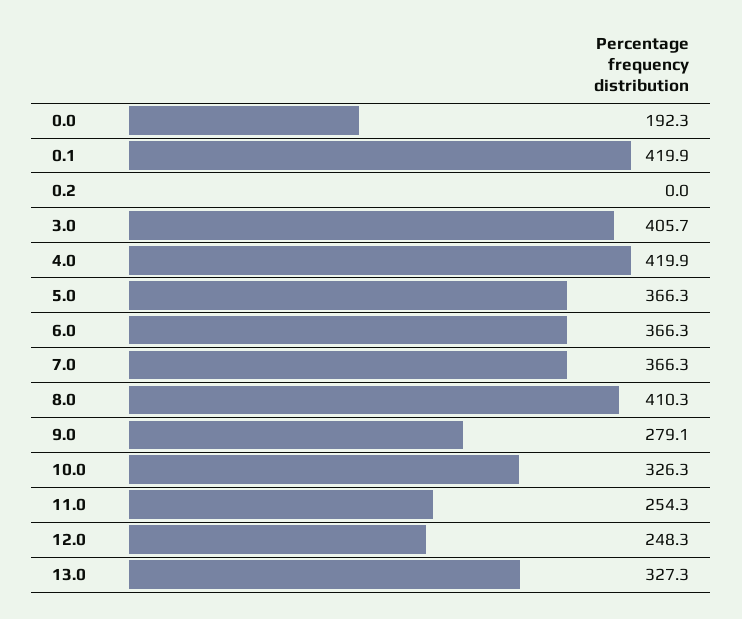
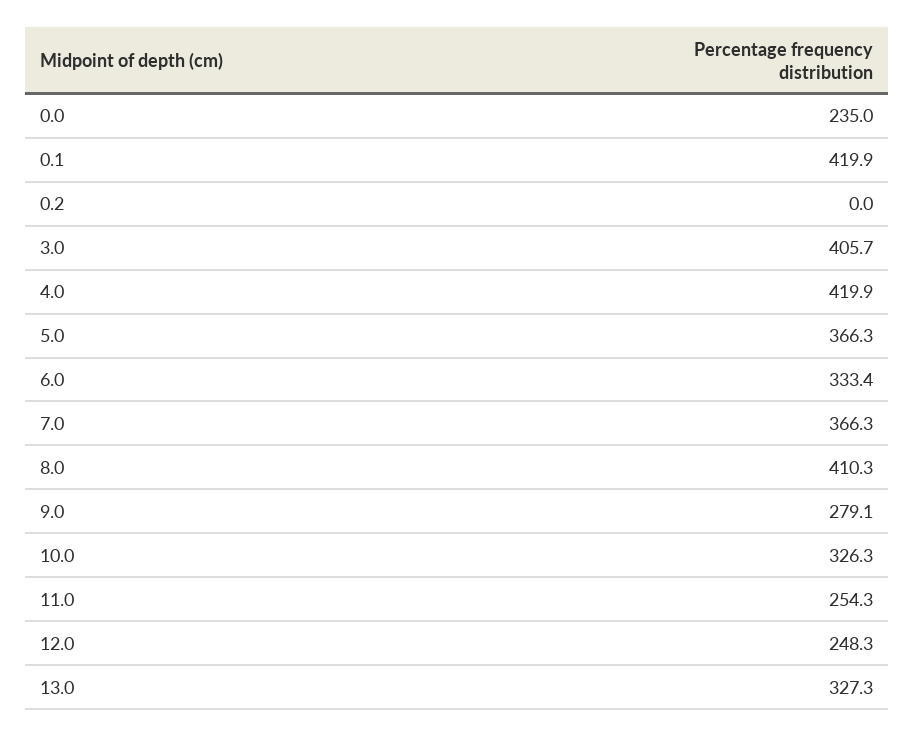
0.0: 192.3 -> 235
6.0: 366.3 -> 333.4

